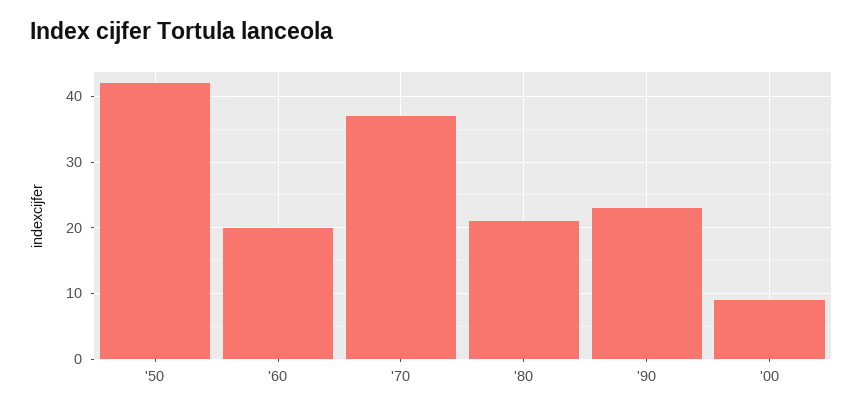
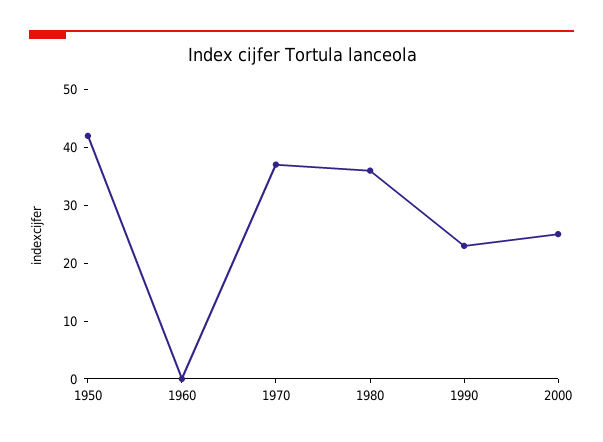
'60: 20 -> 0
'80: 21 -> 35
'00: 9 -> 25

